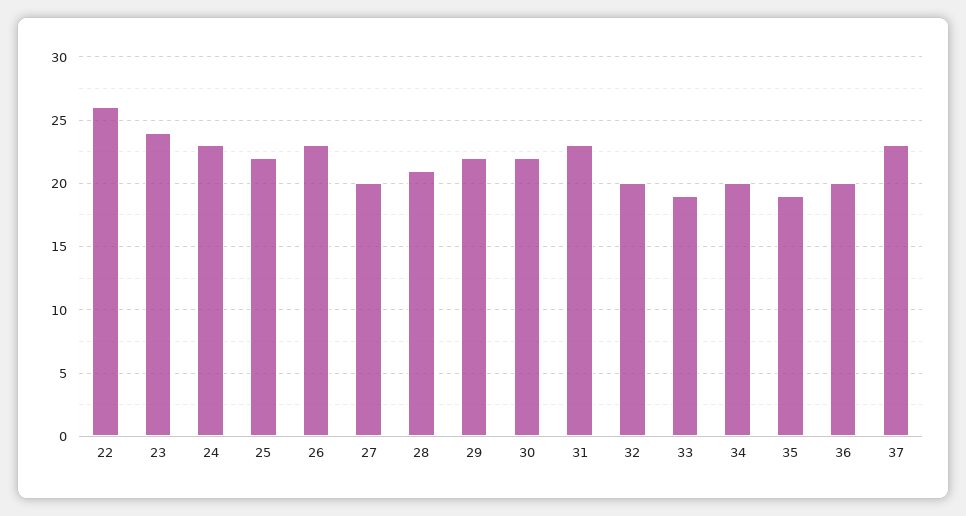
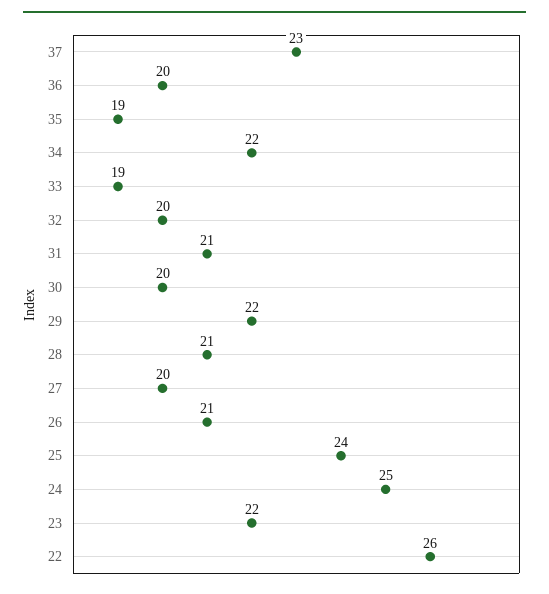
23: 24 -> 22
24: 23 -> 25
25: 22 -> 24
26: 23 -> 21
30: 22 -> 20
31: 23 -> 21
34: 20 -> 22

